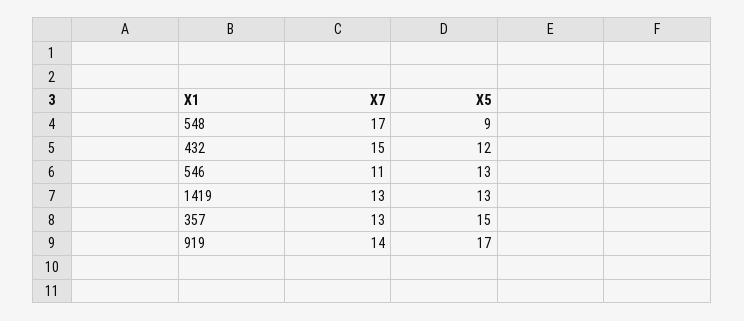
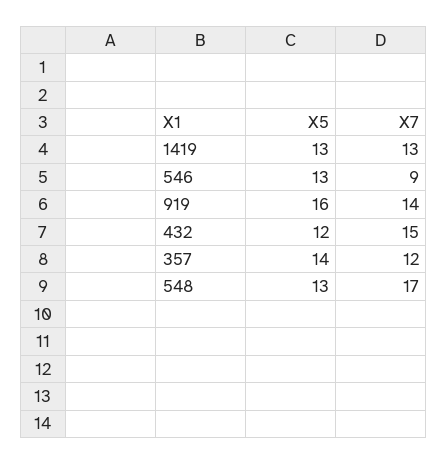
X5, 548: 9 -> 13
X7, 546: 11 -> 9
X7, 357: 13 -> 12
X5, 357: 15 -> 14
X5, 919: 17 -> 16

